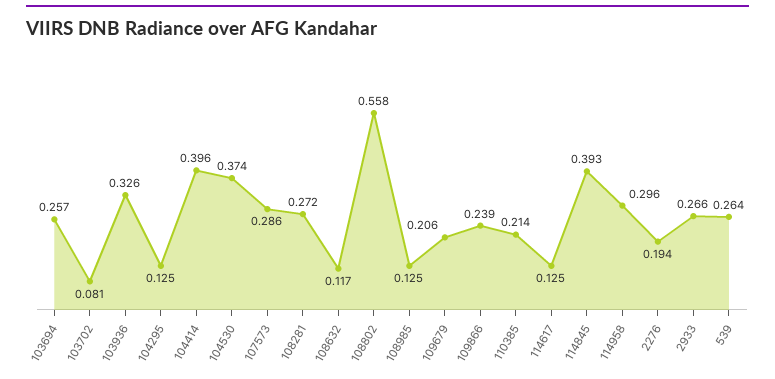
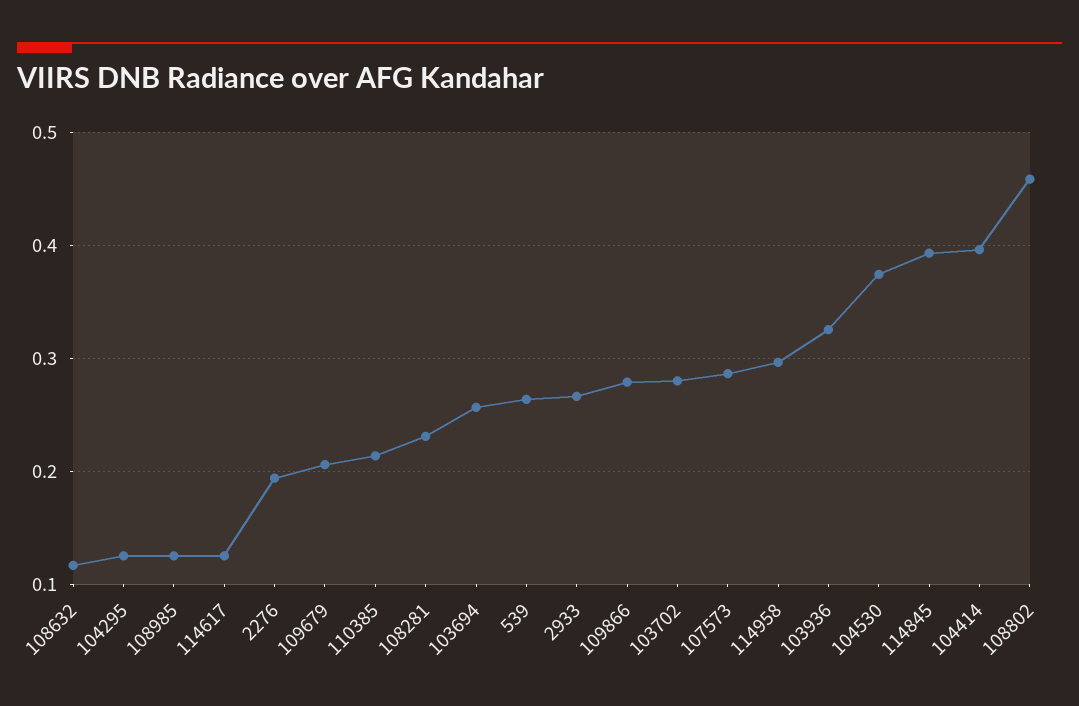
103702: 0.081 -> 0.28
108281: 0.272 -> 0.23
108802: 0.558 -> 0.46
109866: 0.239 -> 0.28

